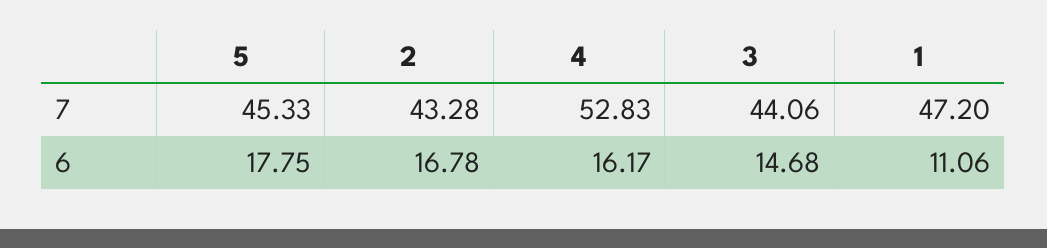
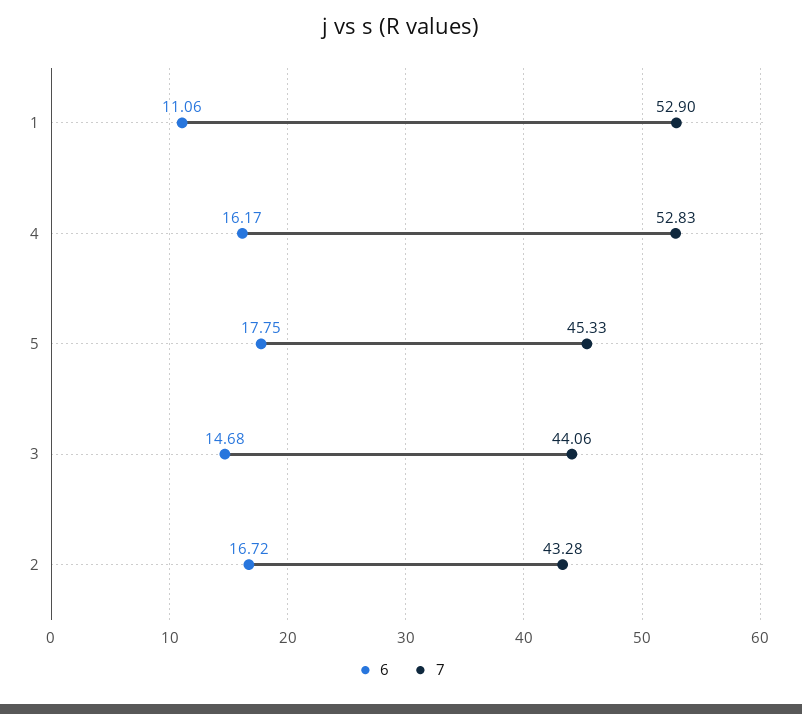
7, 1: 47.2 -> 52.9
6, 2: 16.78 -> 16.72

